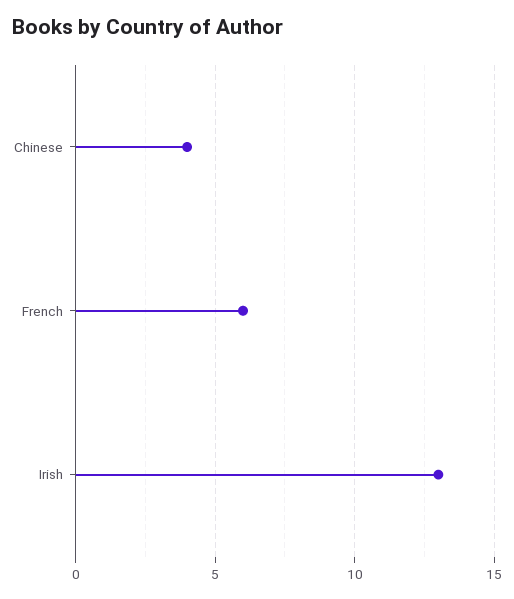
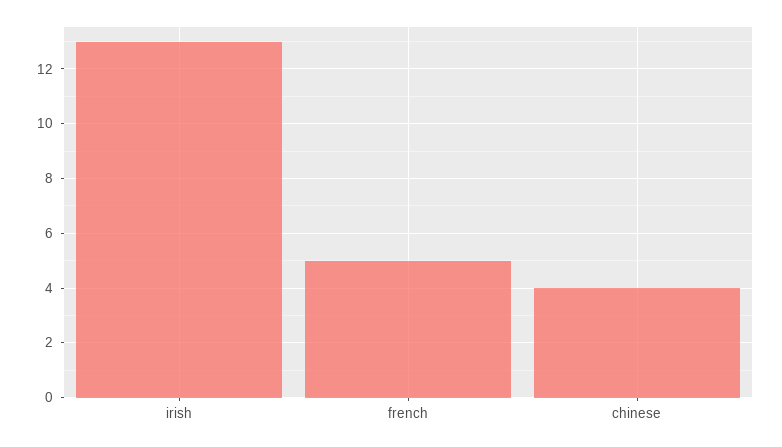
French: 6 -> 5

